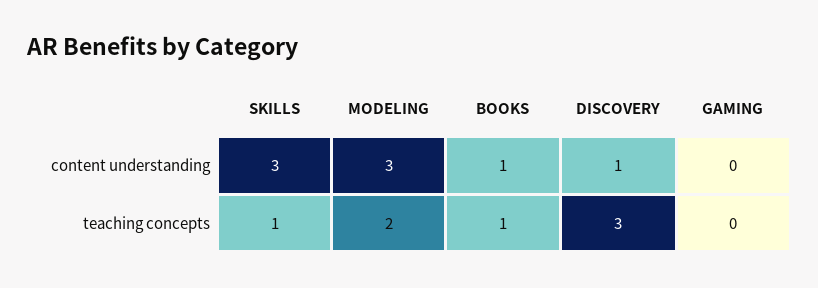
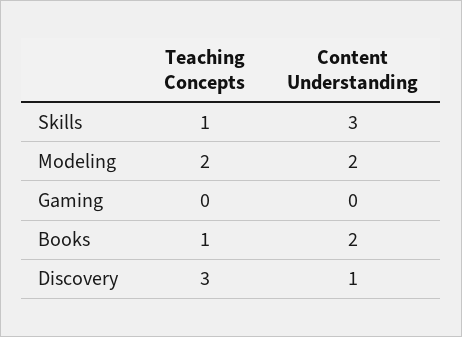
MODELING, content understanding: 3 -> 2
BOOKS, content understanding: 1 -> 2

